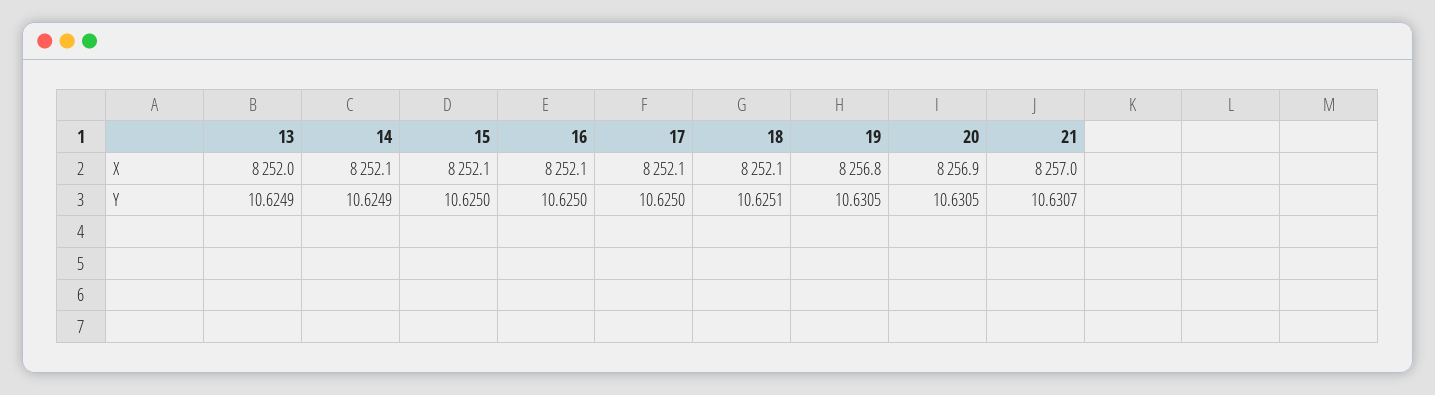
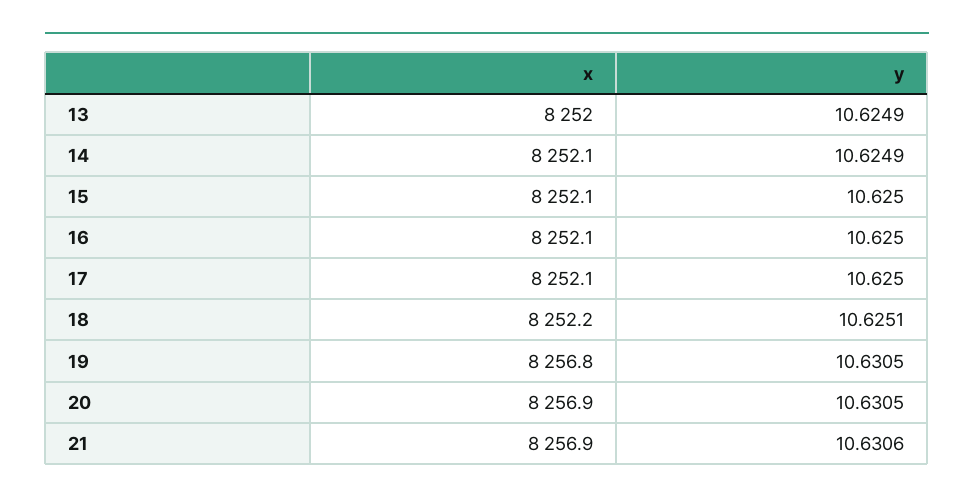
18, X: 8252.1 -> 8252.2
21, X: 8257 -> 8256.9
21, Y: 10.6307 -> 10.6306

